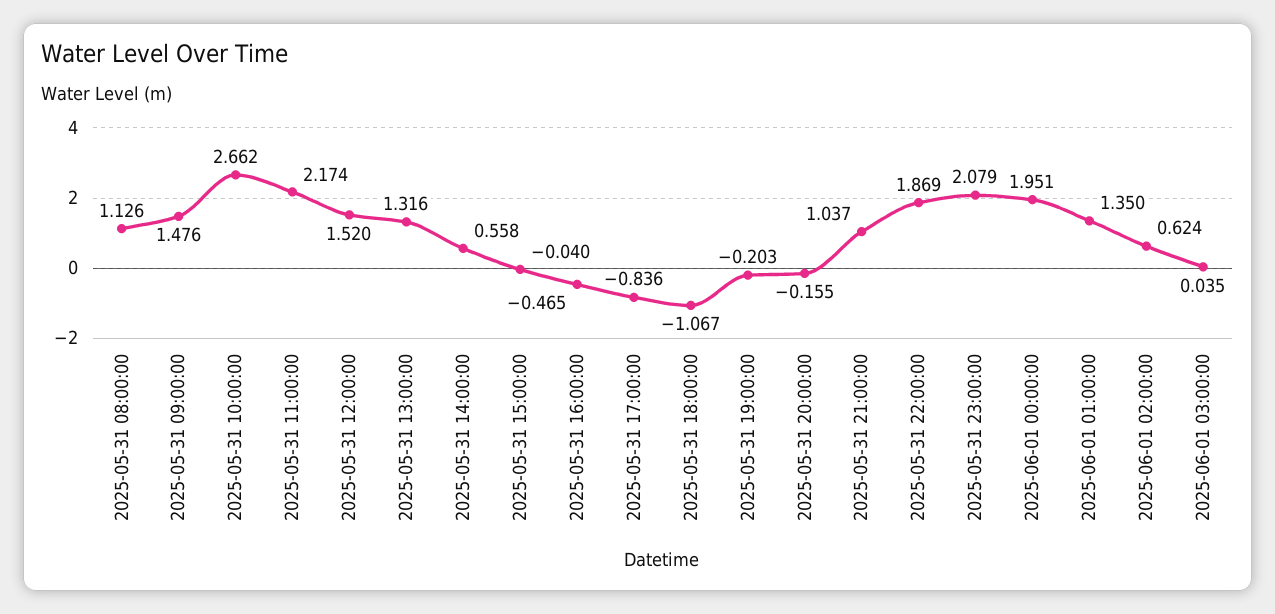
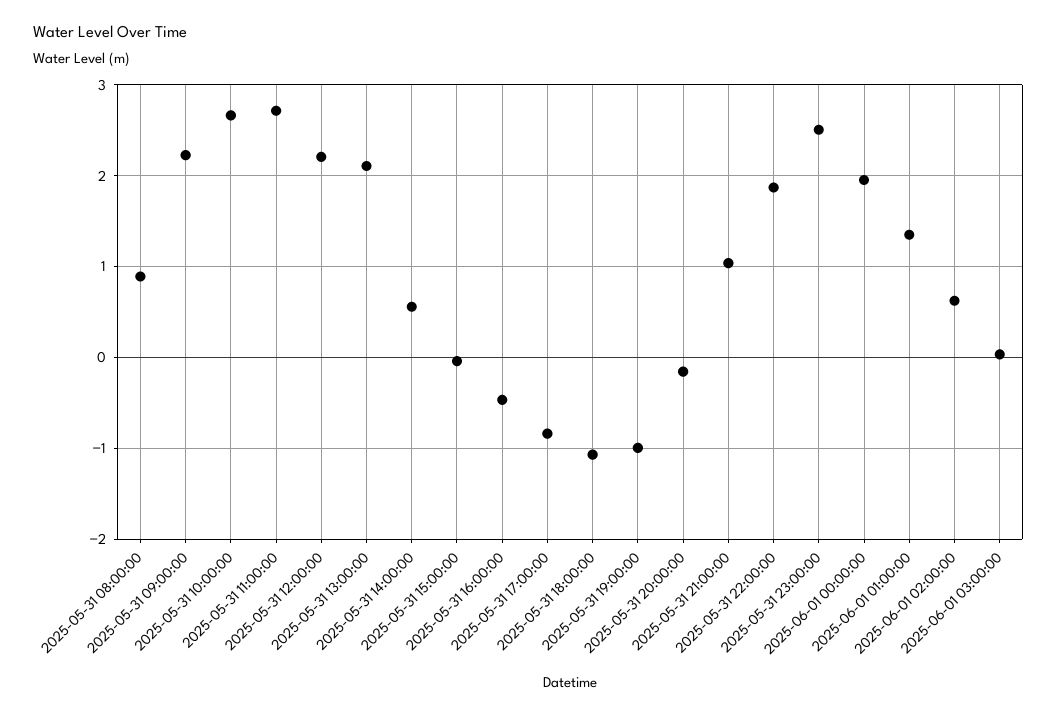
2025-05-31 08:00:00: 1.126 -> 0.9
2025-05-31 09:00:00: 1.476 -> 2.2
2025-05-31 11:00:00: 2.174 -> 2.7
2025-05-31 12:00:00: 1.52 -> 2.2
2025-05-31 13:00:00: 1.316 -> 2.1
2025-05-31 19:00:00: -0.203 -> -1
2025-05-31 23:00:00: 2.079 -> 2.5

